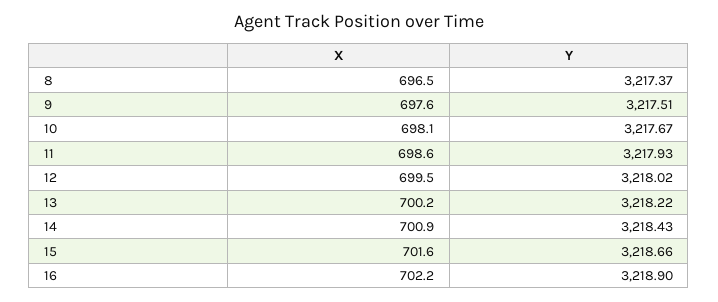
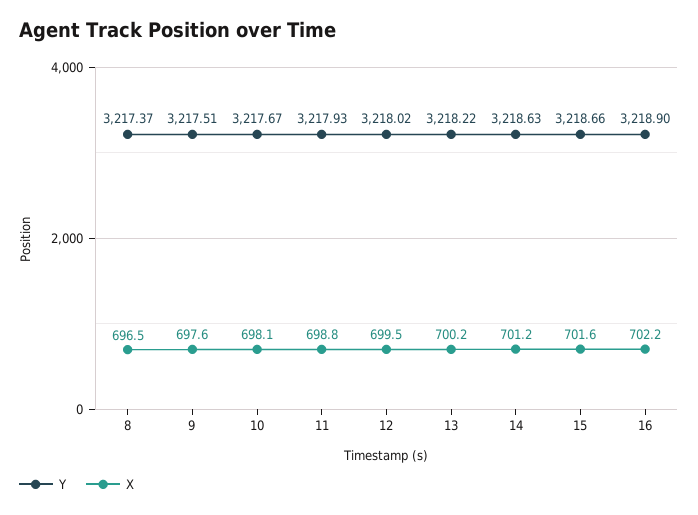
X, 11: 698.6 -> 698.8
X, 14: 700.9 -> 701.2
Y, 14: 3218.43 -> 3218.63

